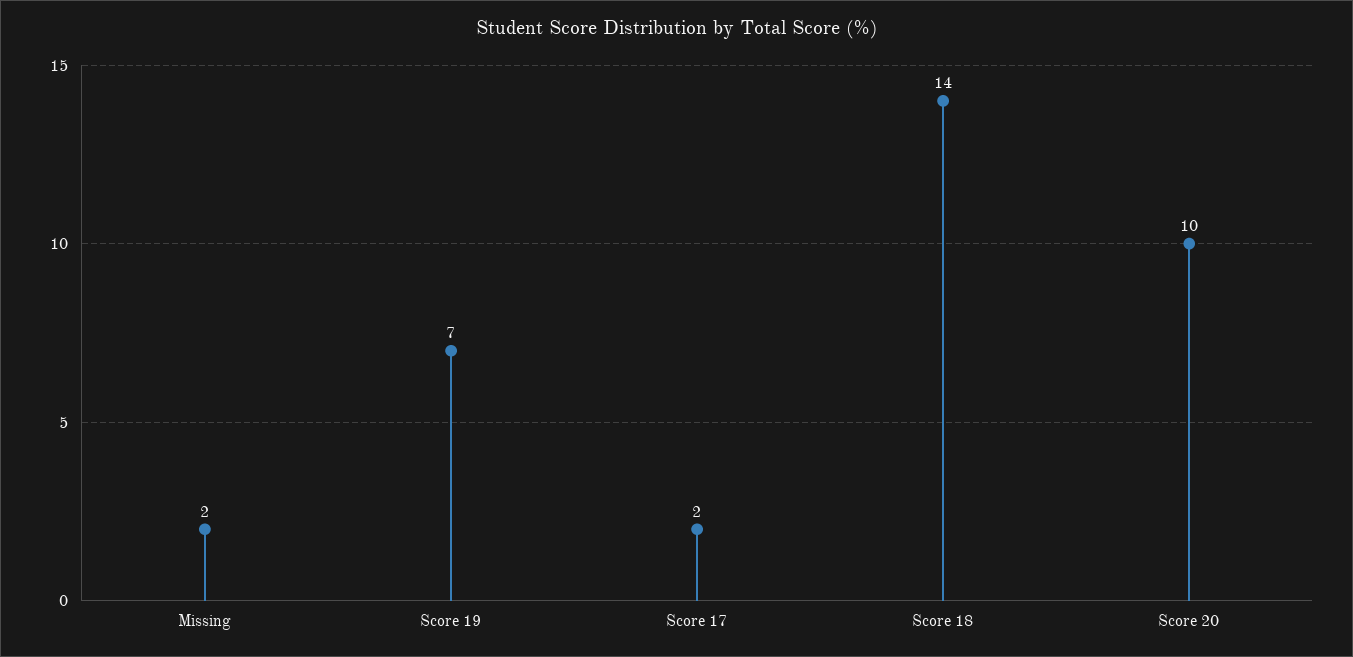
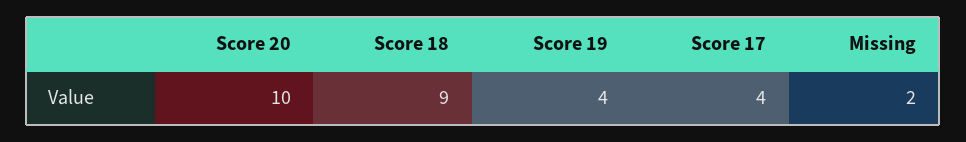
Score 19: 7 -> 4
Score 17: 2 -> 4
Score 18: 14 -> 9

